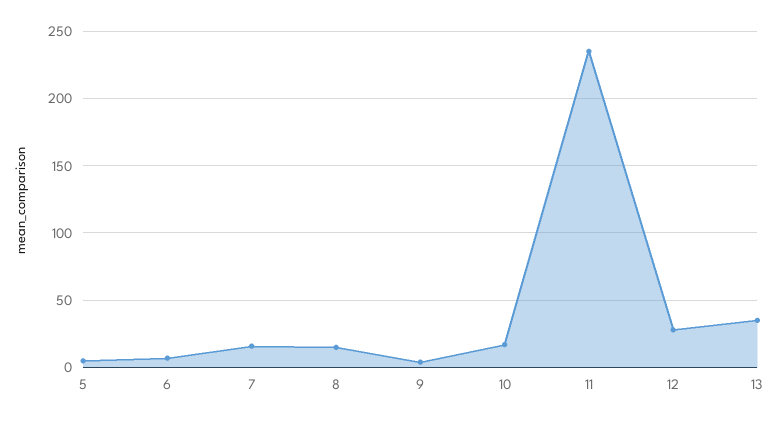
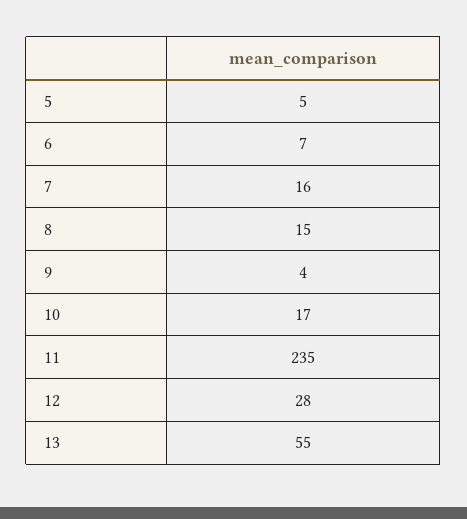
13: 35 -> 55

